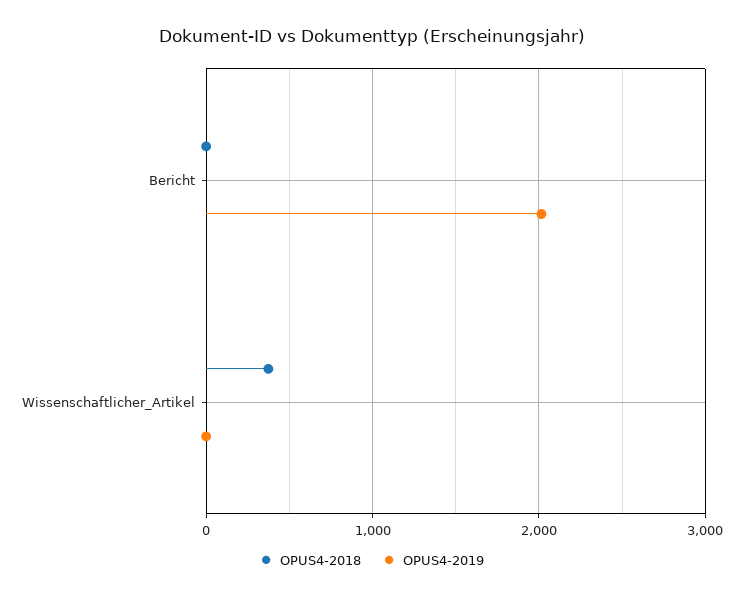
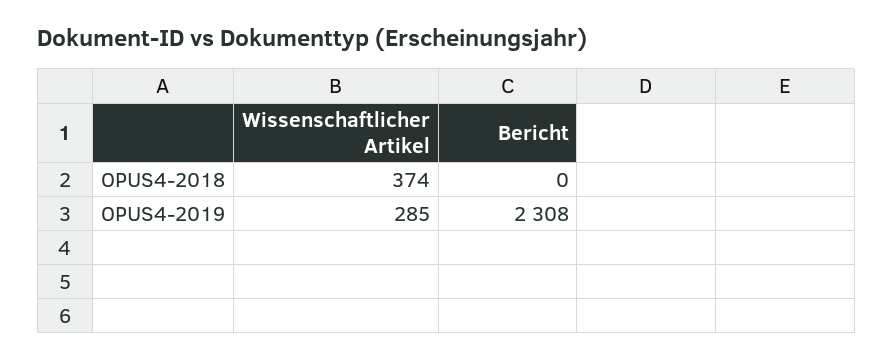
OPUS4-2019, Bericht: 2000 -> 2308
OPUS4-2019, Wissenschaftlicher_Artikel: 0 -> 285

